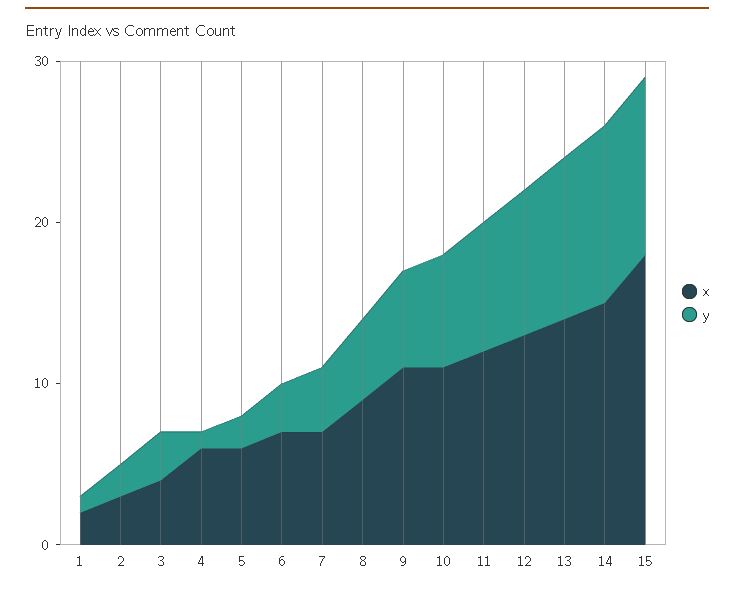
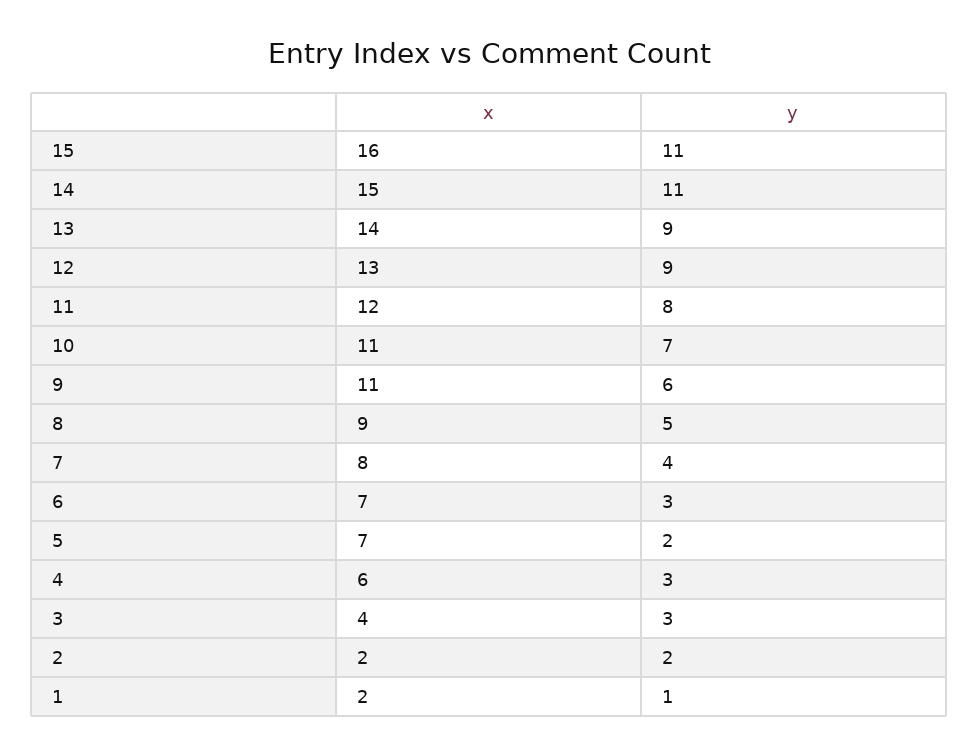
x, 2: 3 -> 2
y, 4: 1 -> 3
x, 5: 6 -> 7
x, 7: 7 -> 8
y, 13: 10 -> 9
x, 15: 18 -> 16

